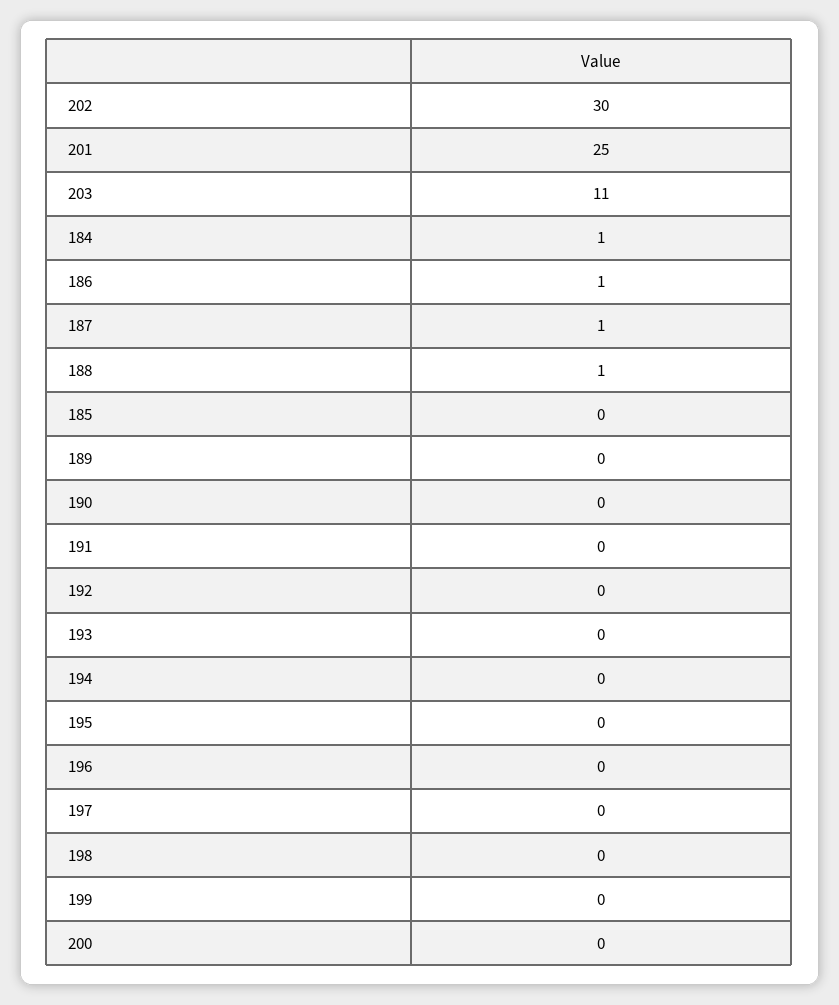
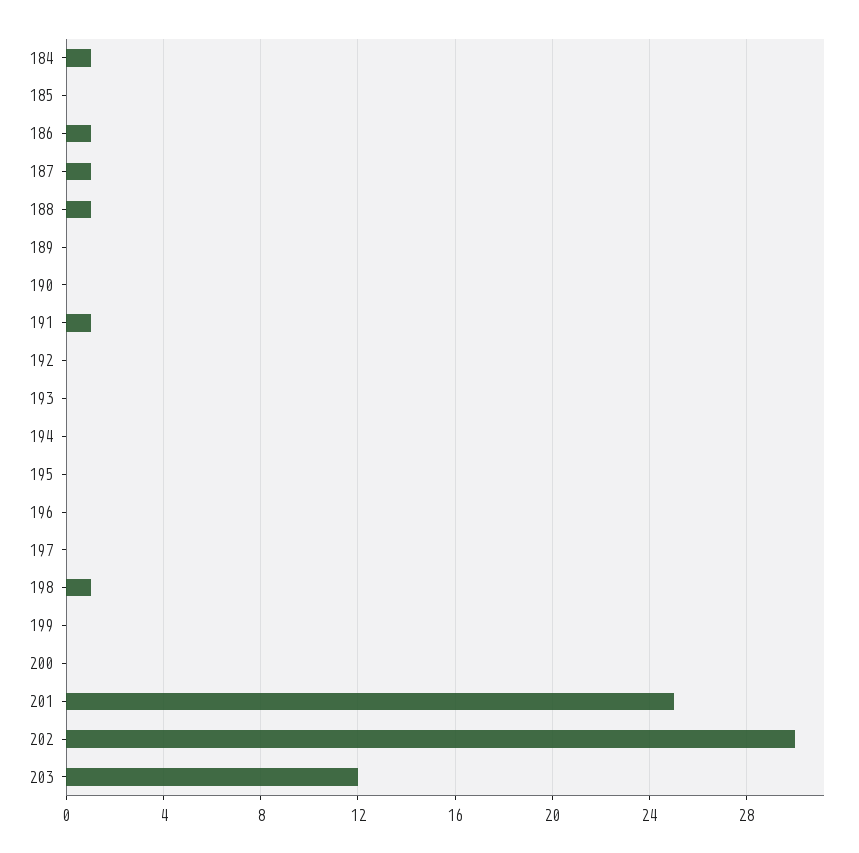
203: 11 -> 12
191: 0 -> 1
198: 0 -> 1

